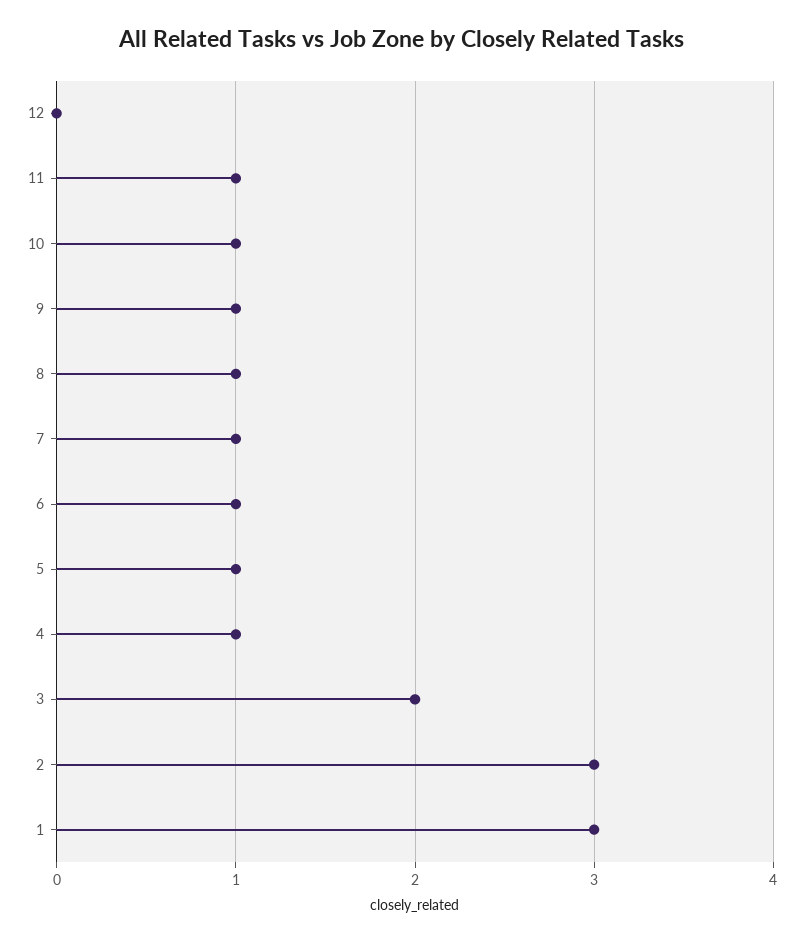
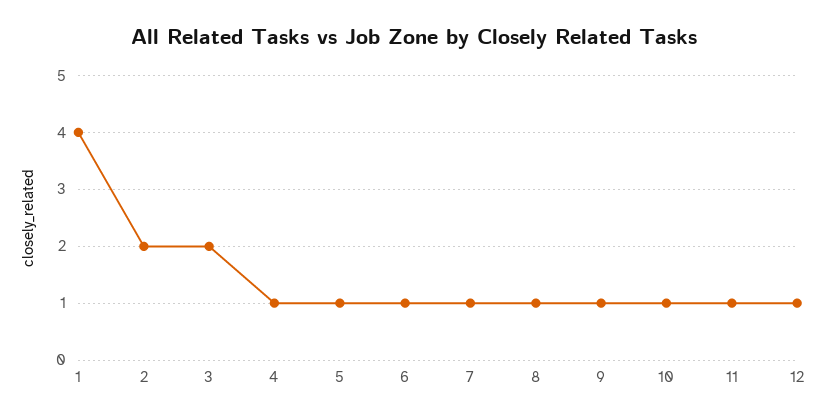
12: 0 -> 1
2: 3 -> 2
1: 3 -> 4

